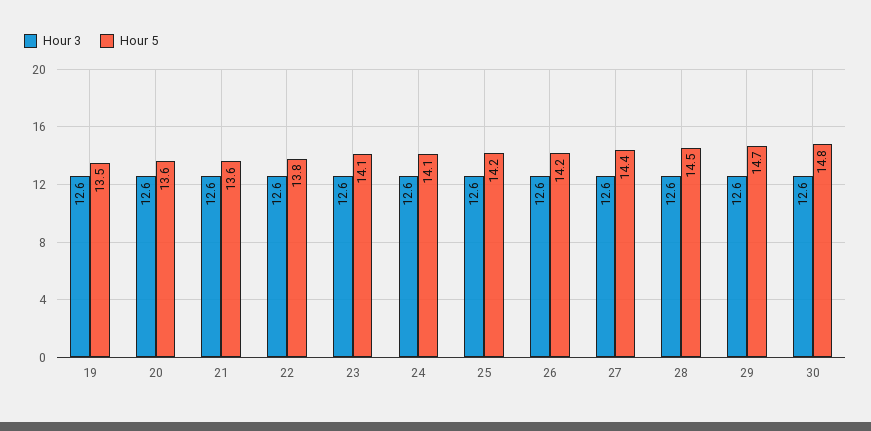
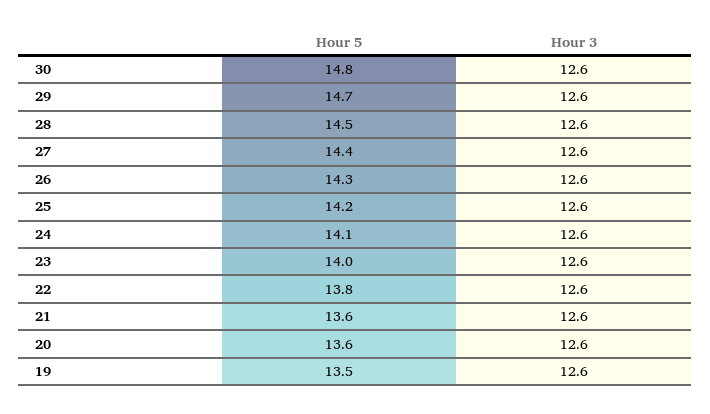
Hour 5, 23: 14.1 -> 14
Hour 5, 26: 14.2 -> 14.3

